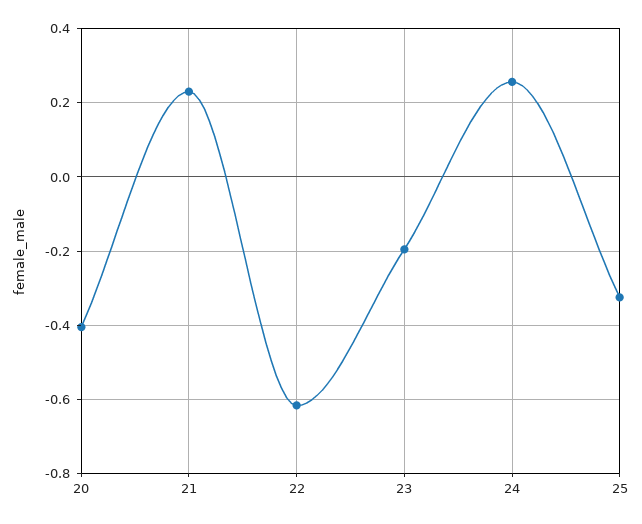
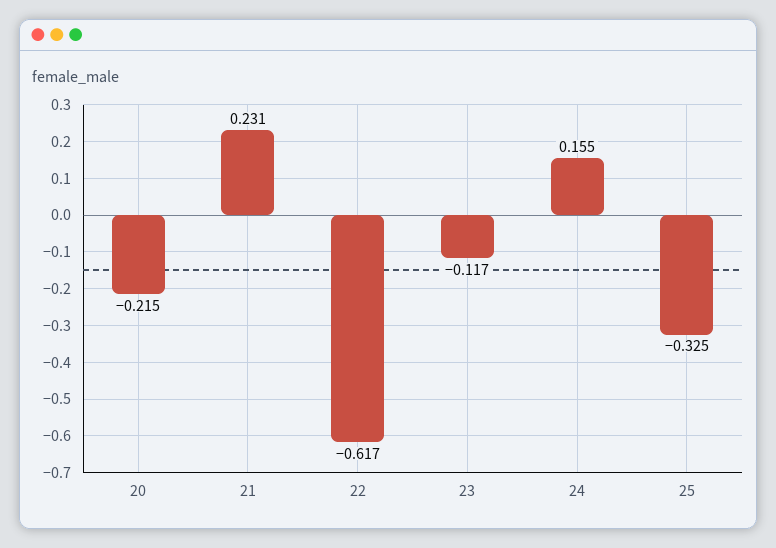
20: -0.4 -> -0.215
23: -0.2 -> -0.117
24: 0.26 -> 0.155

